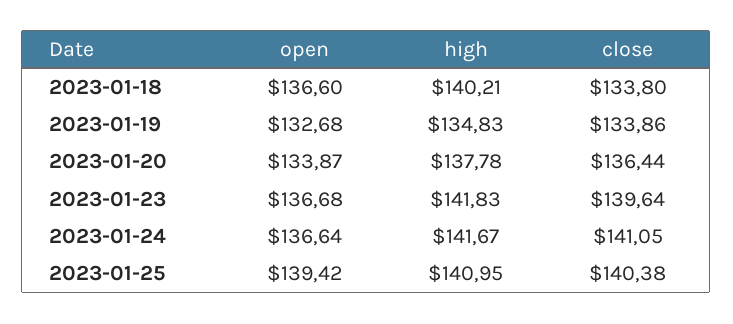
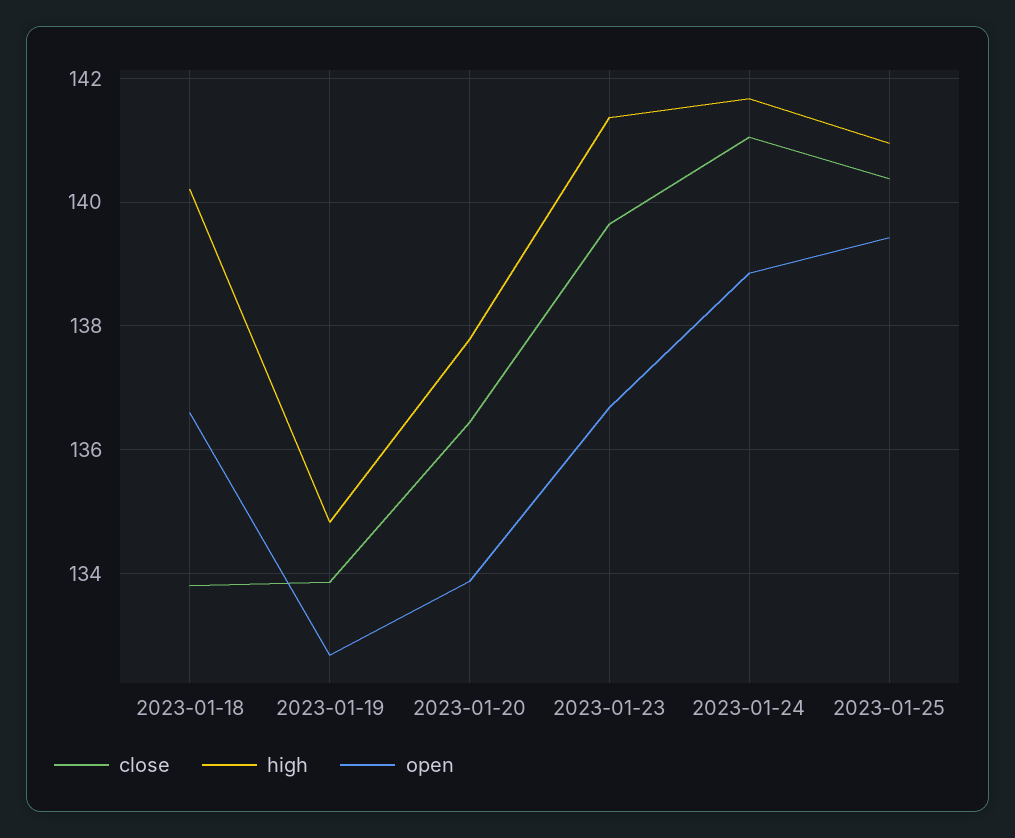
high, 2023-01-23: 141.83 -> 141.4
open, 2023-01-24: 136.64 -> 138.8

